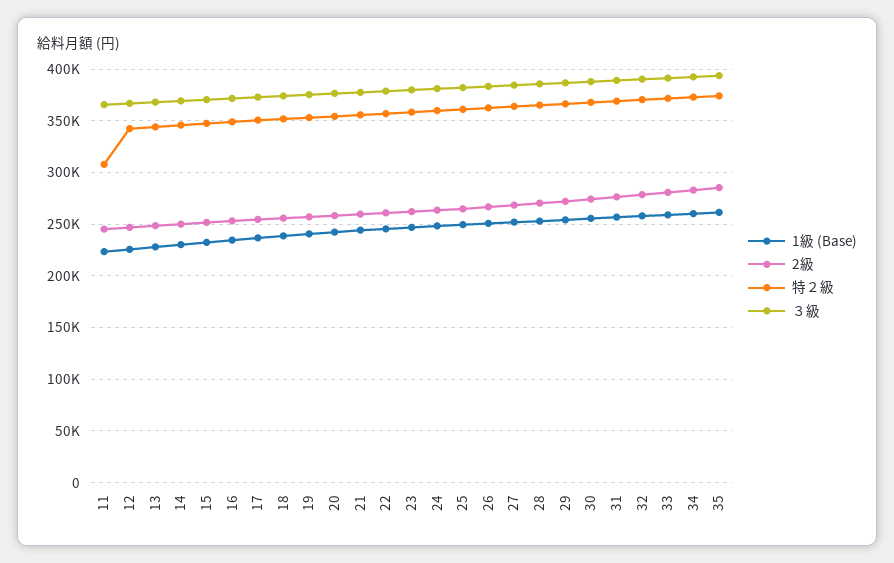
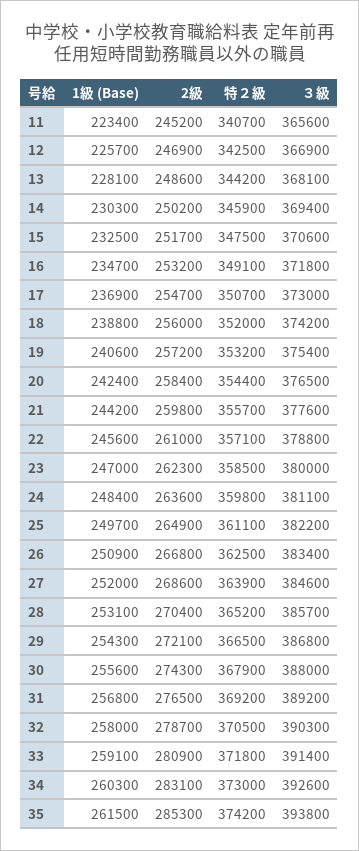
特２級, 11: 310000 -> 340700

